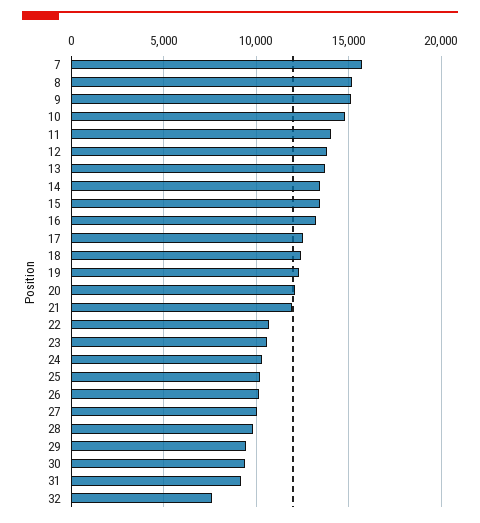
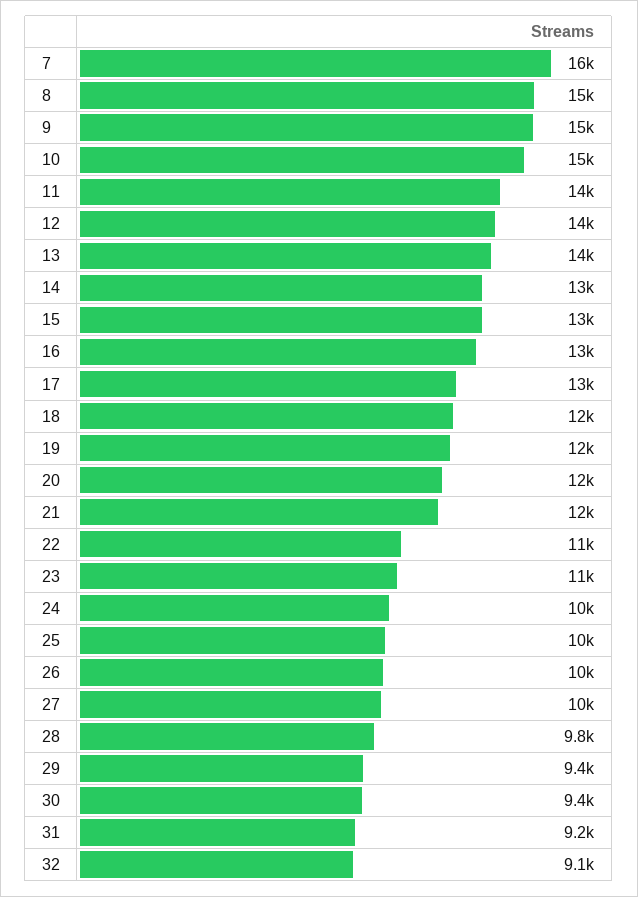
32: 7500 -> 9100

